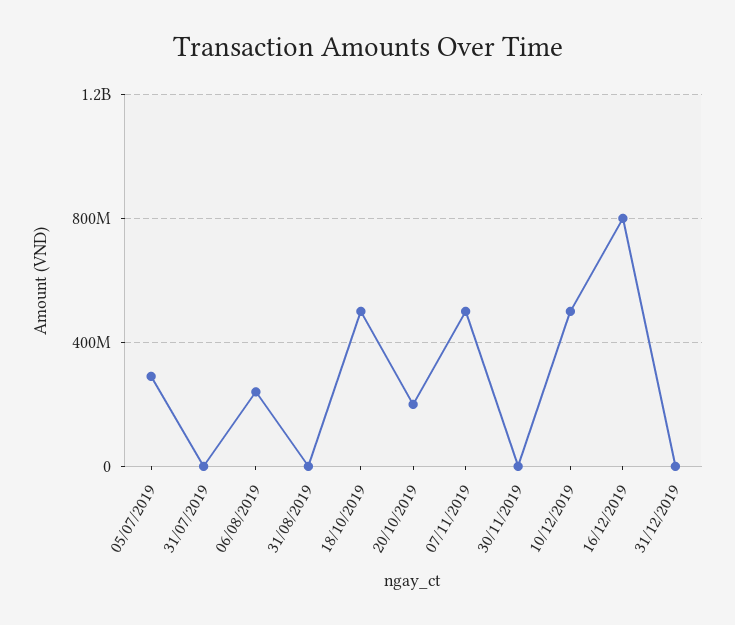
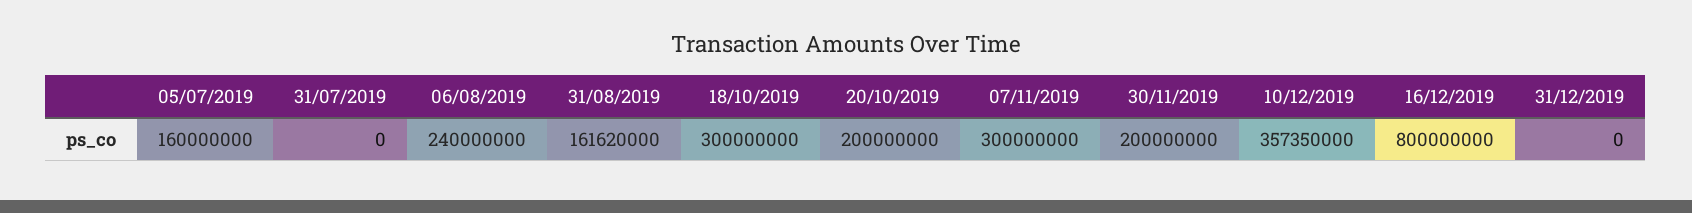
05/07/2019: 300000000 -> 160000000
31/08/2019: 0 -> 161620000
18/10/2019: 500000000 -> 300000000
07/11/2019: 500000000 -> 300000000
30/11/2019: 0 -> 200000000
10/12/2019: 500000000 -> 357350000

